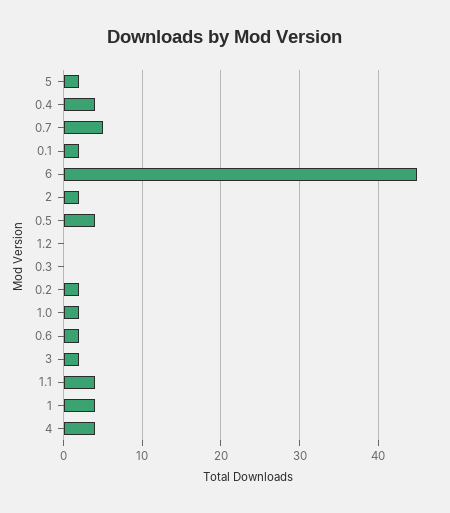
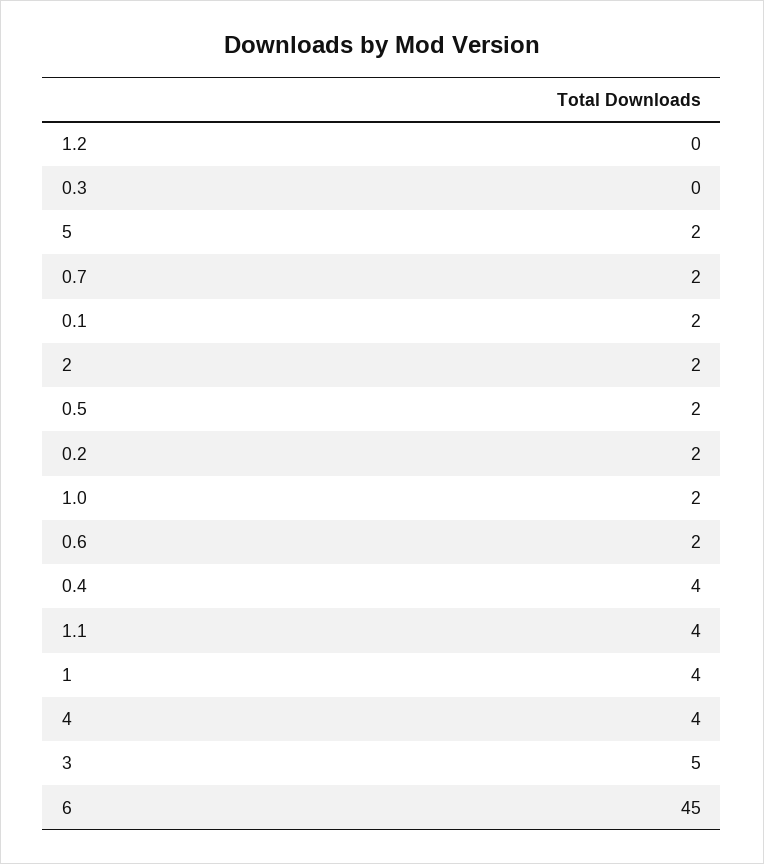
0.7: 5 -> 2
0.5: 4 -> 2
3: 2 -> 5

